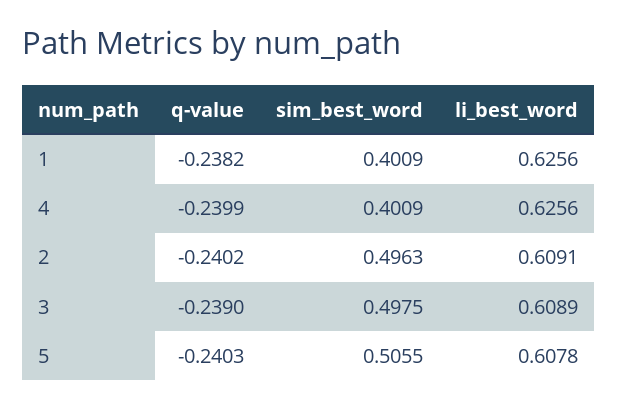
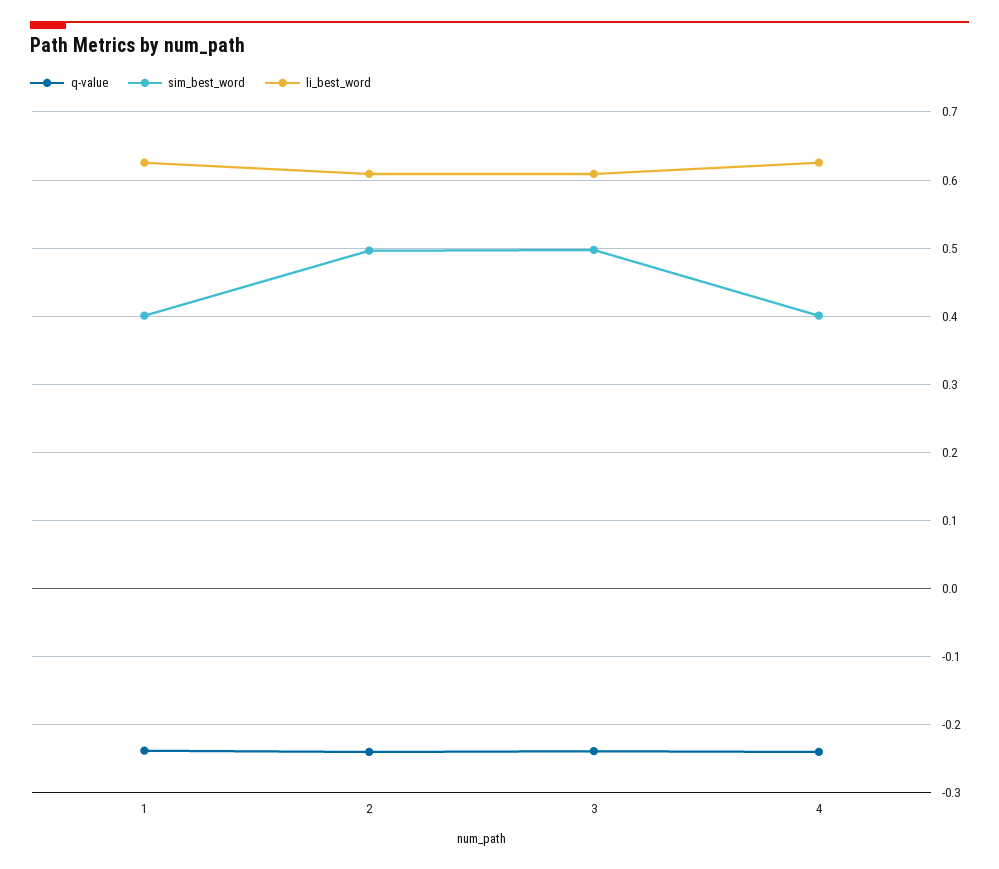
q-value, 5: -0.2403 -> none
sim_best_word, 5: 0.5055 -> none
li_best_word, 5: 0.6078 -> none

